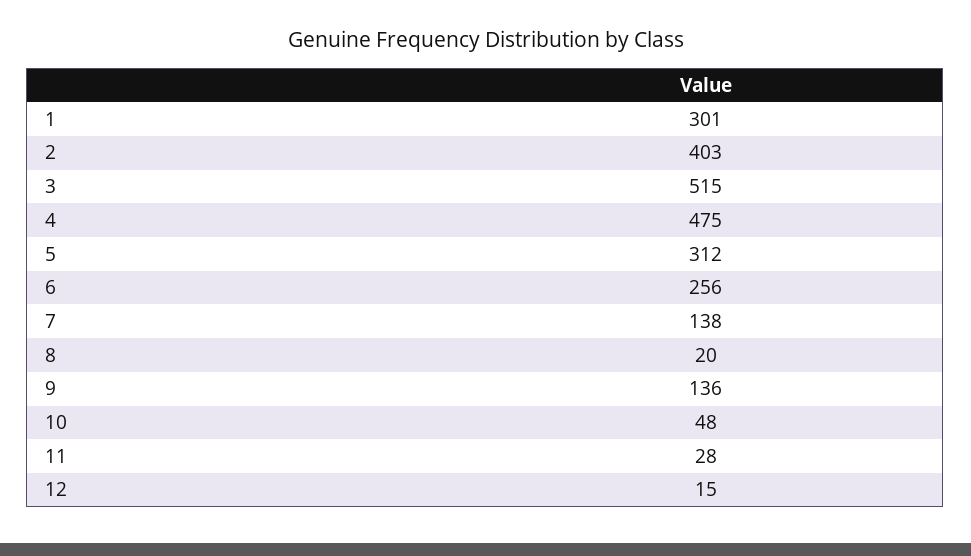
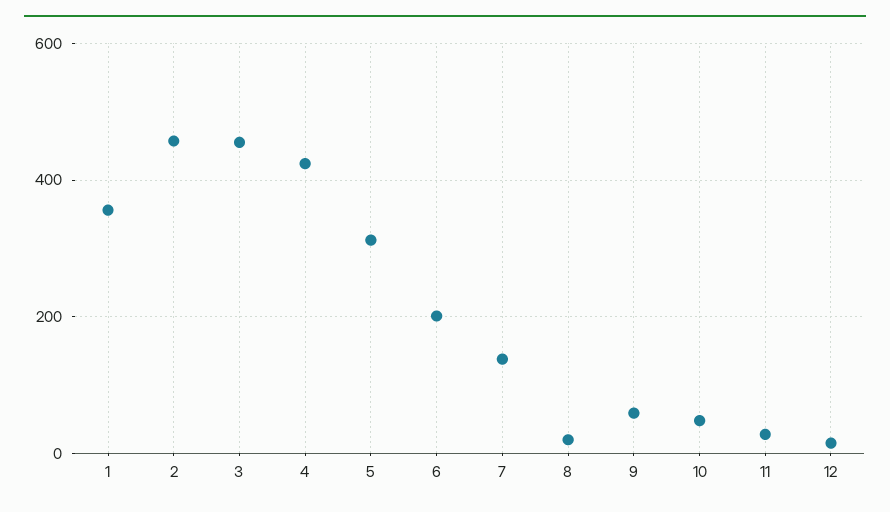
1: 301 -> 360
2: 403 -> 460
3: 515 -> 460
4: 475 -> 420
6: 256 -> 200
9: 136 -> 60

